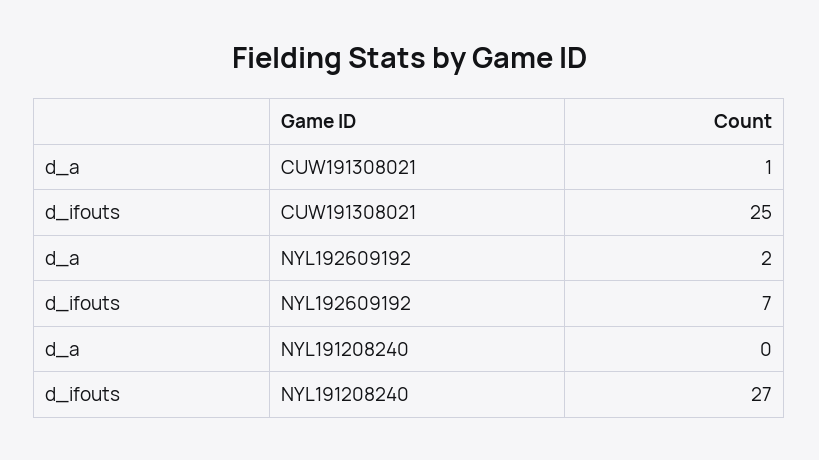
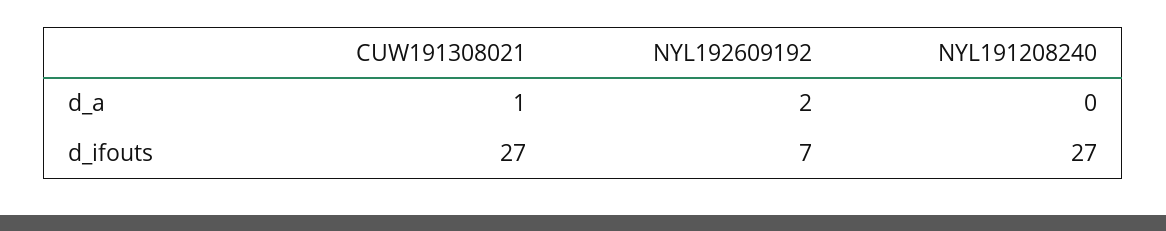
d_ifouts, CUW191308021: 25 -> 27

